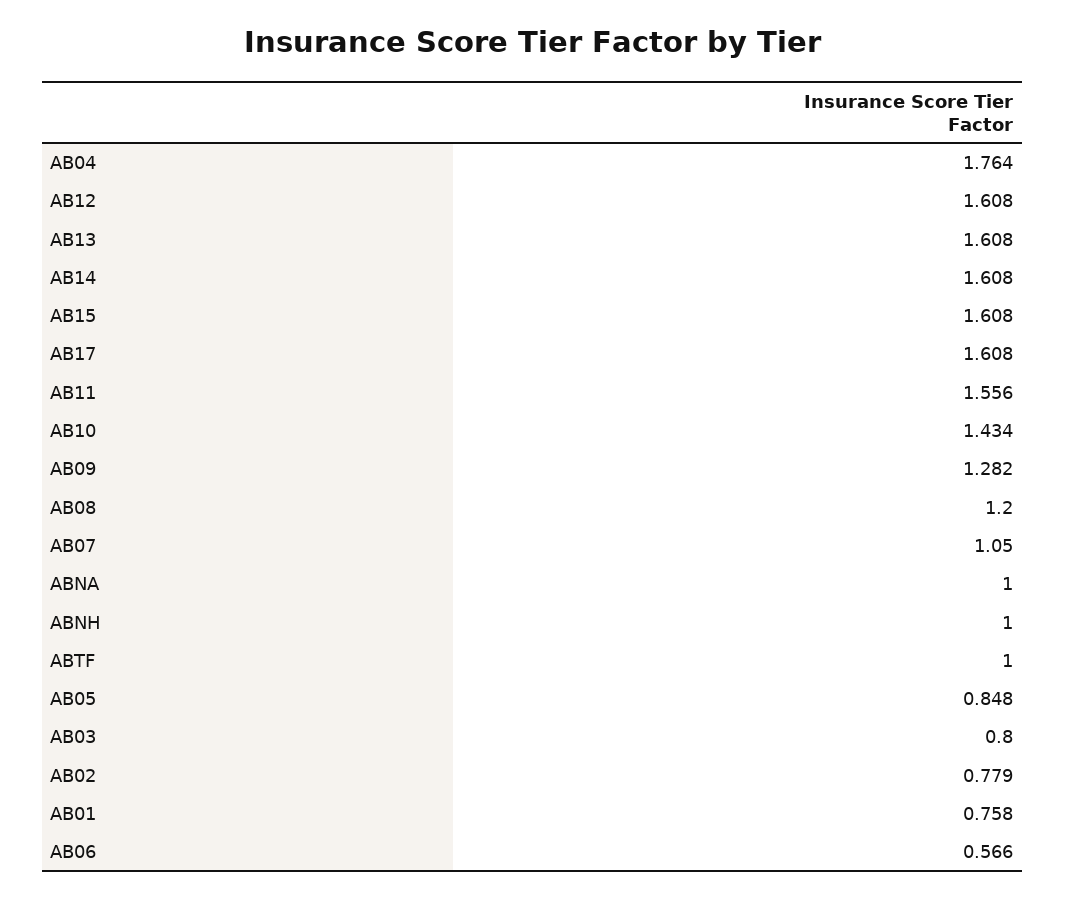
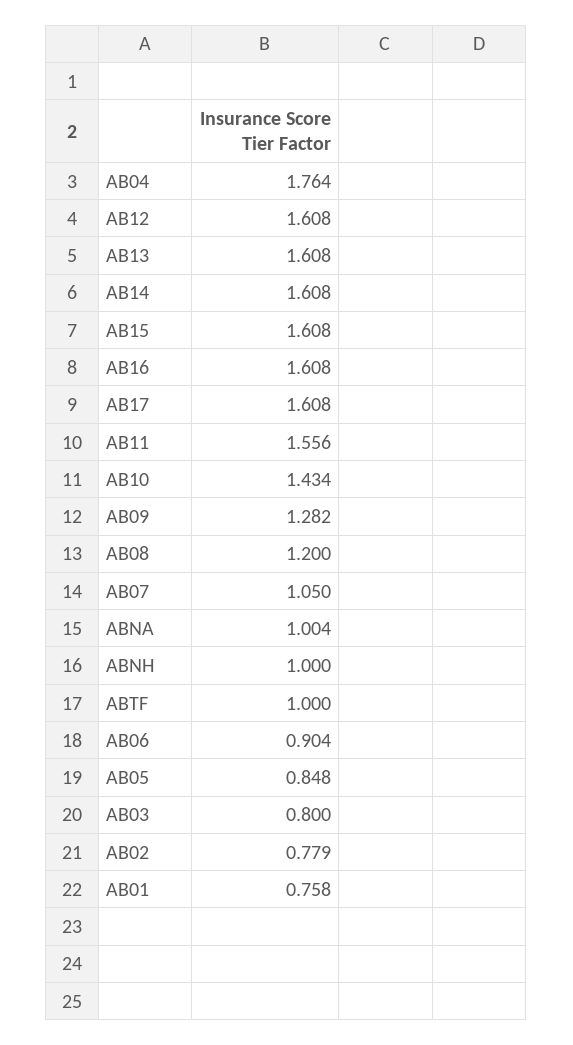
ABNA: 1 -> 1.004
AB06: 0.566 -> 0.904
AB16: none -> 1.608

